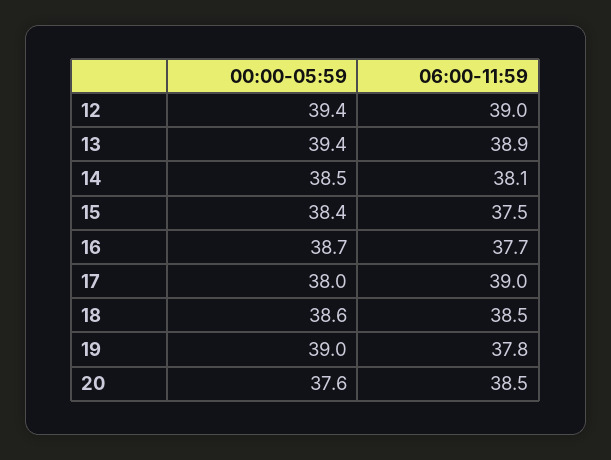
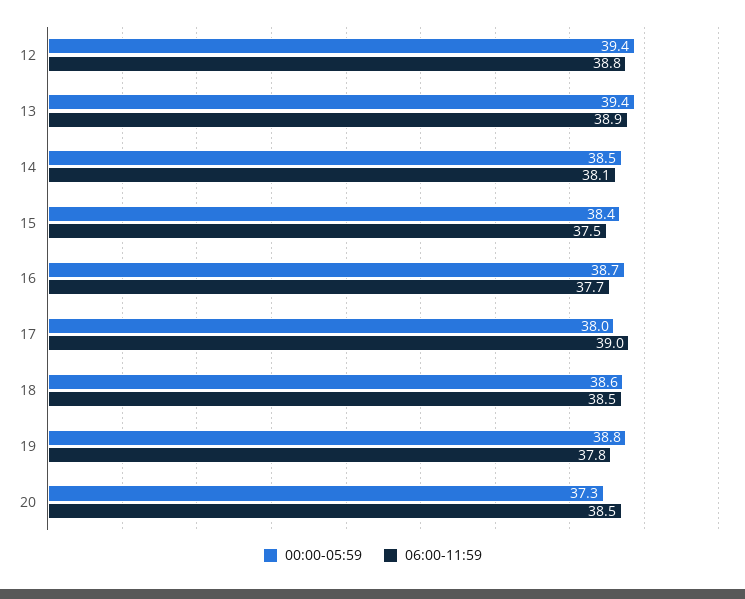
06:00-11:59, 12: 39 -> 38.8
00:00-05:59, 19: 39 -> 38.8
00:00-05:59, 20: 37.6 -> 37.3

